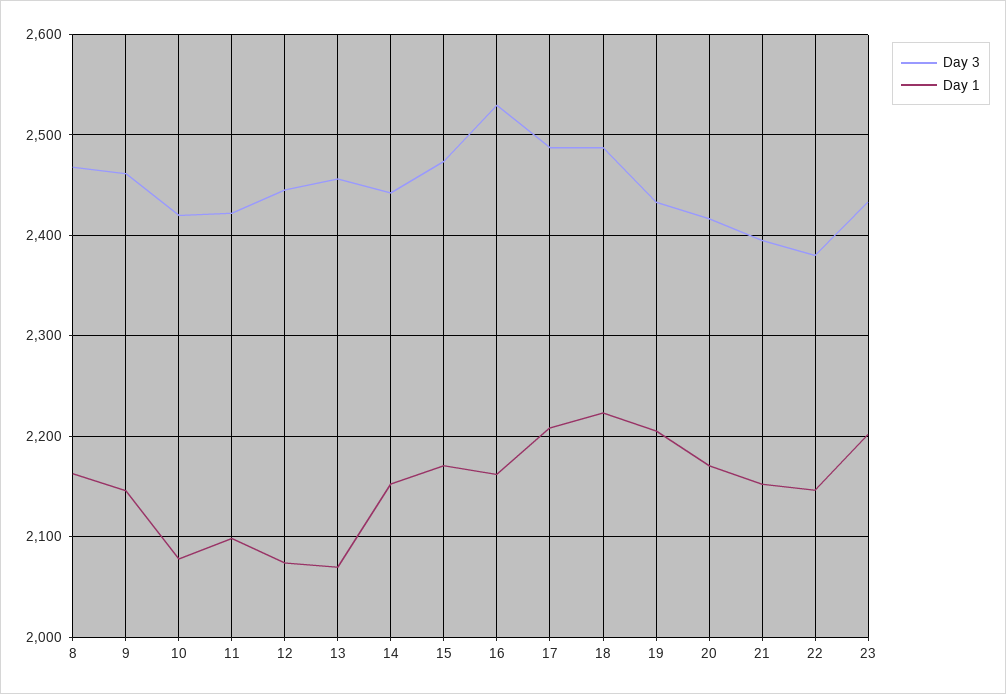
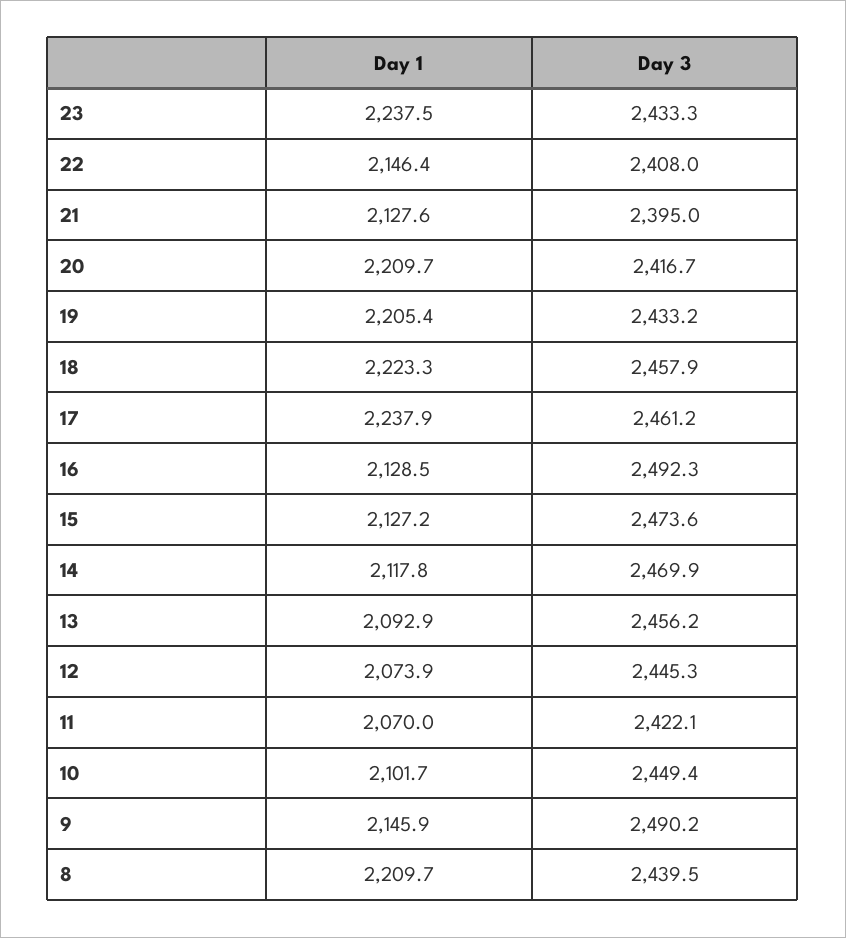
Day 3, 8: 2470 -> 2439.5
Day 1, 8: 2160 -> 2209.7
Day 3, 9: 2460 -> 2490.2
Day 3, 10: 2420 -> 2449.4
Day 1, 10: 2080 -> 2101.7
Day 1, 11: 2100 -> 2070
Day 1, 13: 2070 -> 2092.9
Day 3, 14: 2440 -> 2469.9
Day 1, 14: 2150 -> 2117.8
Day 1, 15: 2170 -> 2127.2
Day 3, 16: 2530 -> 2492.3
Day 1, 16: 2160 -> 2128.5
Day 3, 17: 2490 -> 2461.2
Day 1, 17: 2210 -> 2237.9
Day 3, 18: 2490 -> 2457.9
Day 1, 20: 2170 -> 2209.7
Day 1, 21: 2150 -> 2127.6
Day 3, 22: 2380 -> 2408
Day 1, 23: 2200 -> 2237.5

